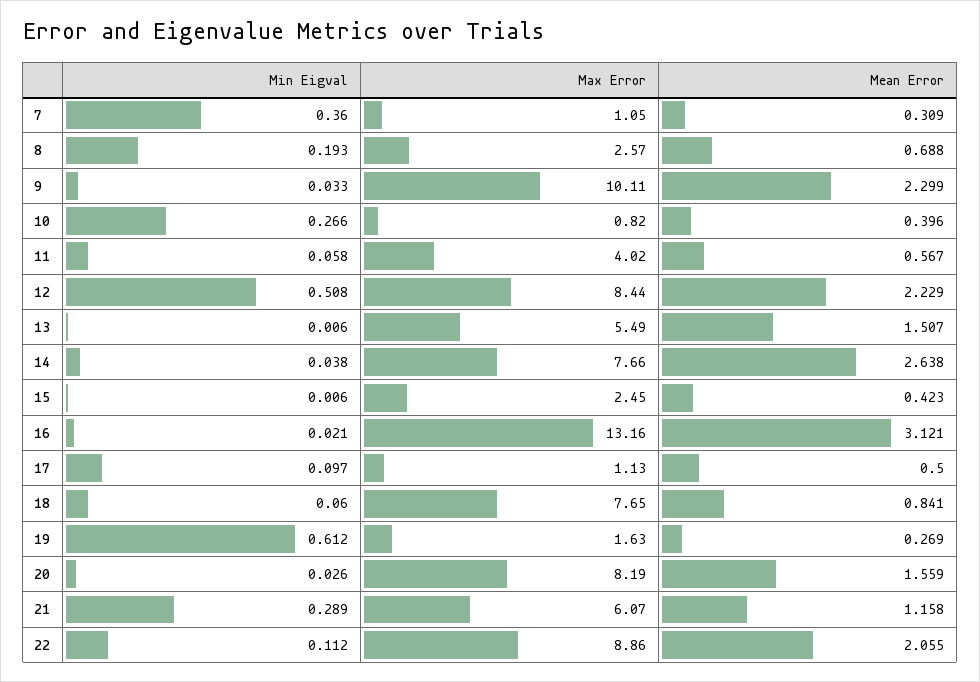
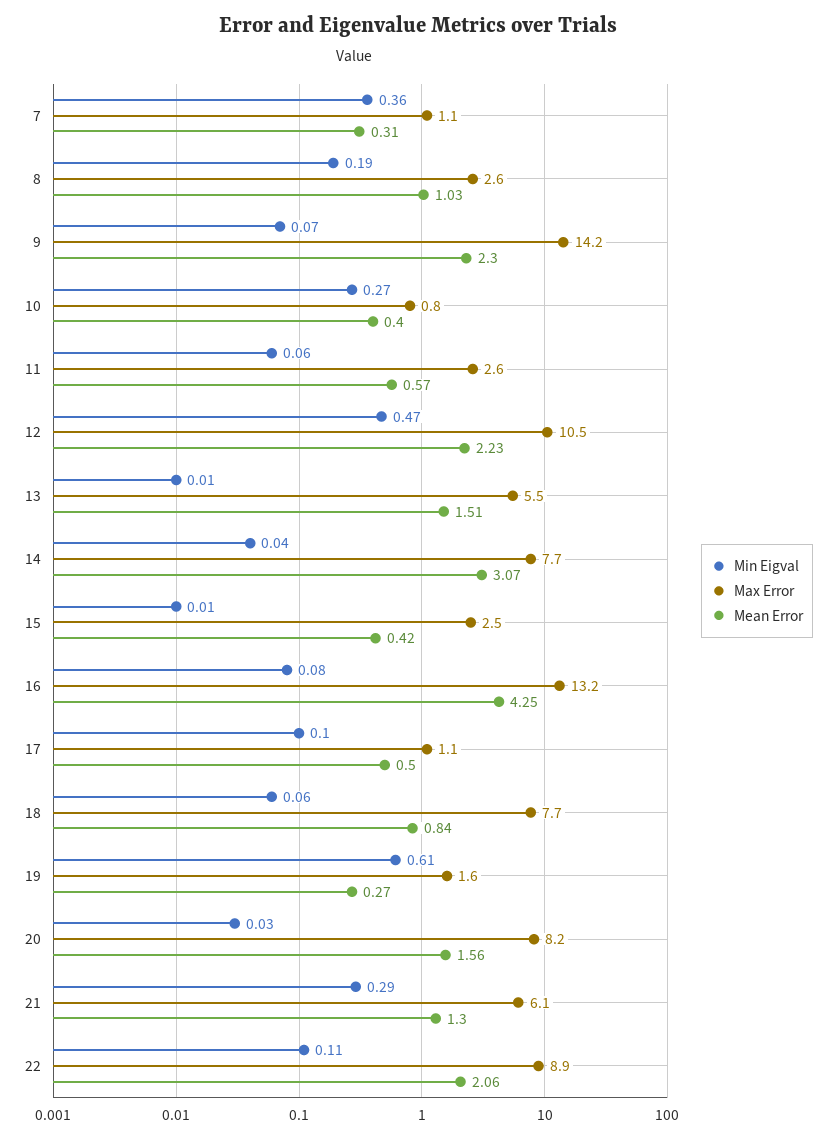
Mean Error, 8: 0.688 -> 1.03
Min Eigval, 9: 0.033 -> 0.07
Max Error, 9: 10.11 -> 14.2
Max Error, 11: 4.02 -> 2.6
Min Eigval, 12: 0.508 -> 0.47
Max Error, 12: 8.44 -> 10.5
Mean Error, 14: 2.638 -> 3.07
Min Eigval, 16: 0.021 -> 0.08
Mean Error, 16: 3.121 -> 4.25
Mean Error, 21: 1.158 -> 1.3

